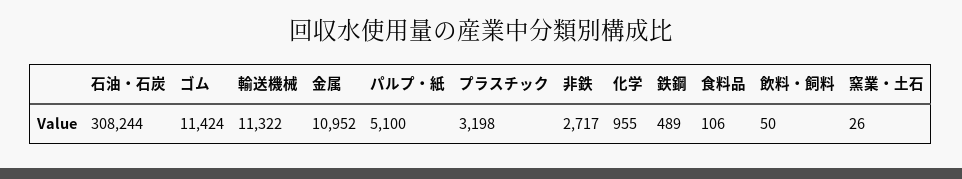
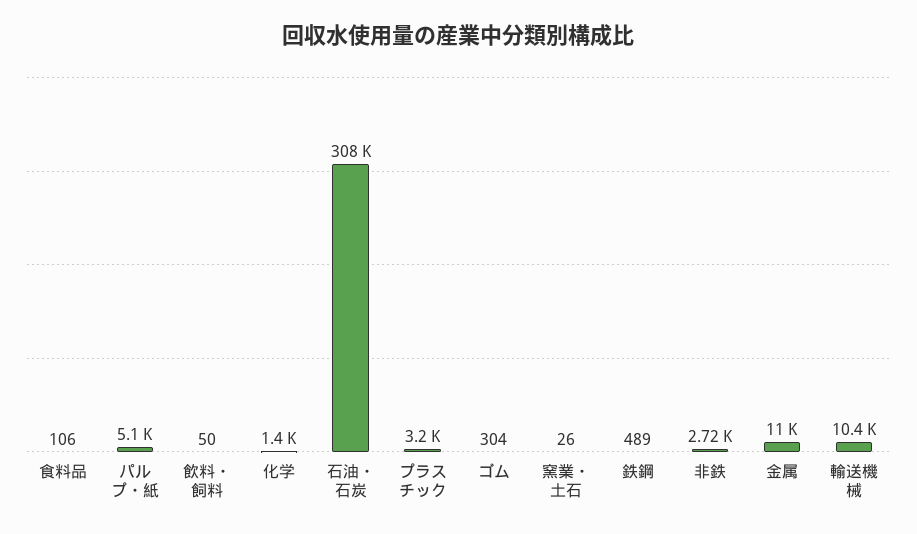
ゴム: 11424 -> 304
輸送機械: 11322 -> 10400
化学: 955 -> 1400

